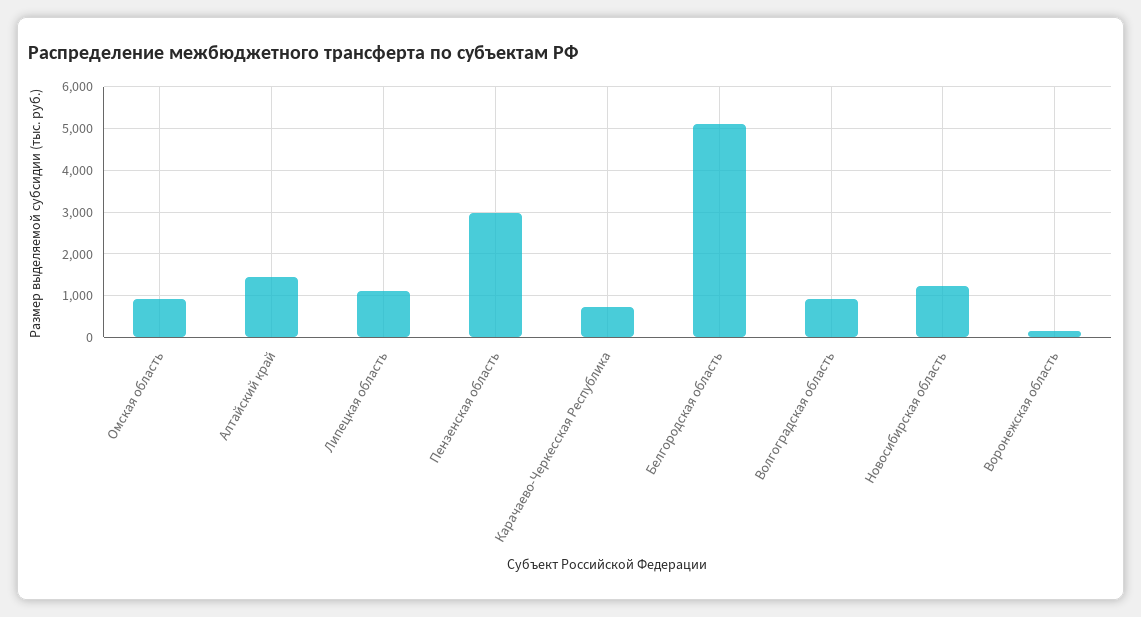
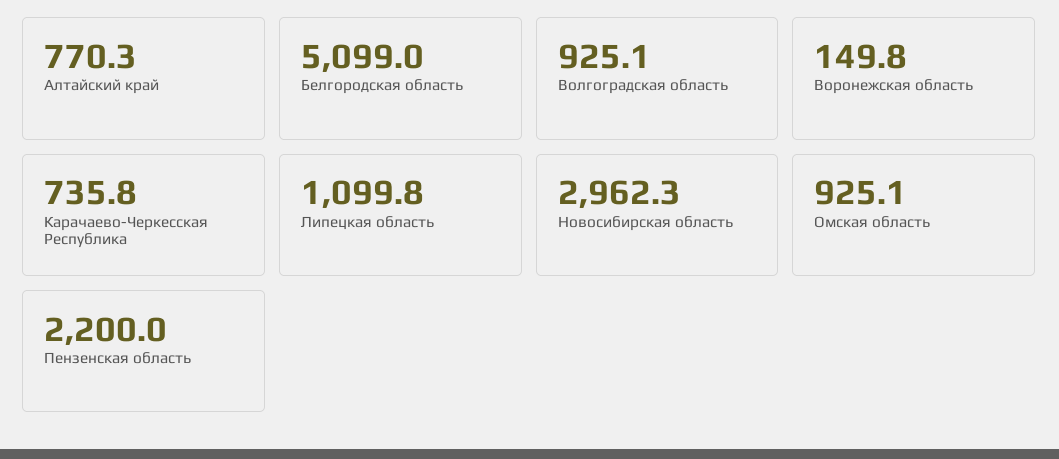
Алтайский край: 1400 -> 770.3
Пензенская область: 3000 -> 2200
Новосибирская область: 1200 -> 2962.3

